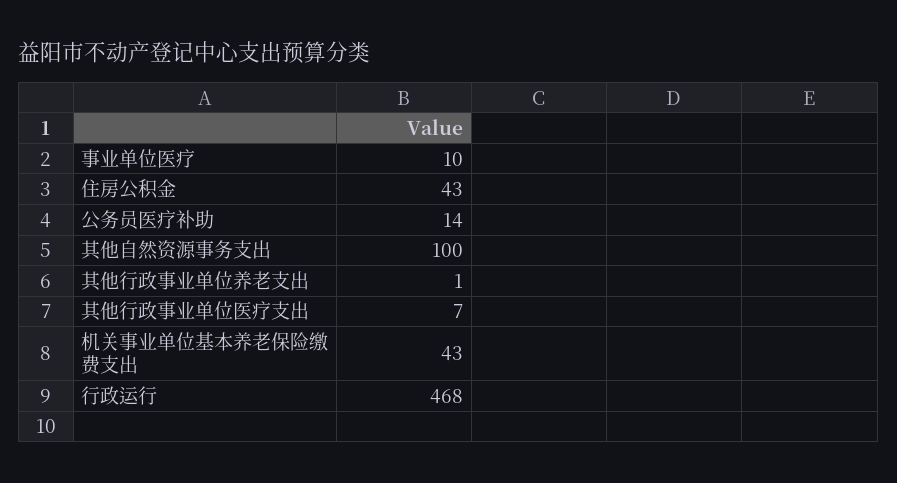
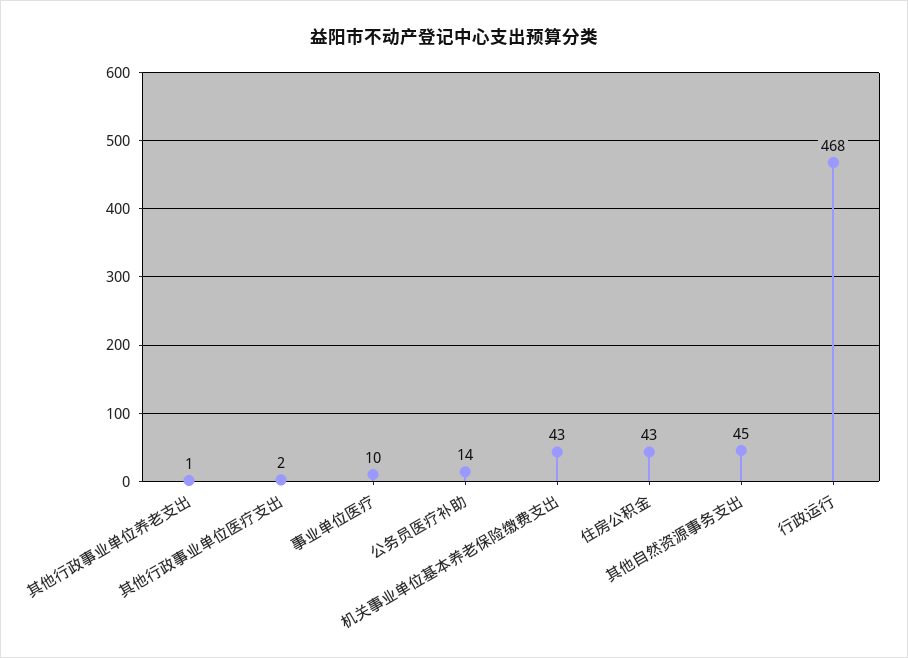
其他自然资源事务支出: 100 -> 45
其他行政事业单位医疗支出: 7 -> 2

